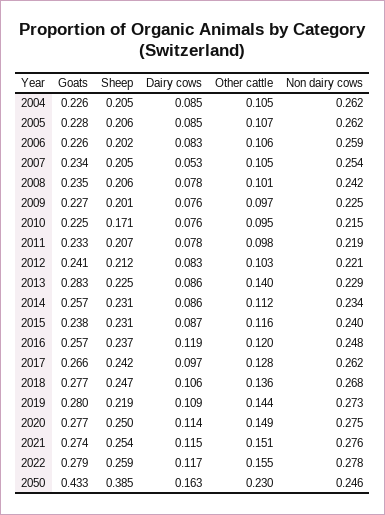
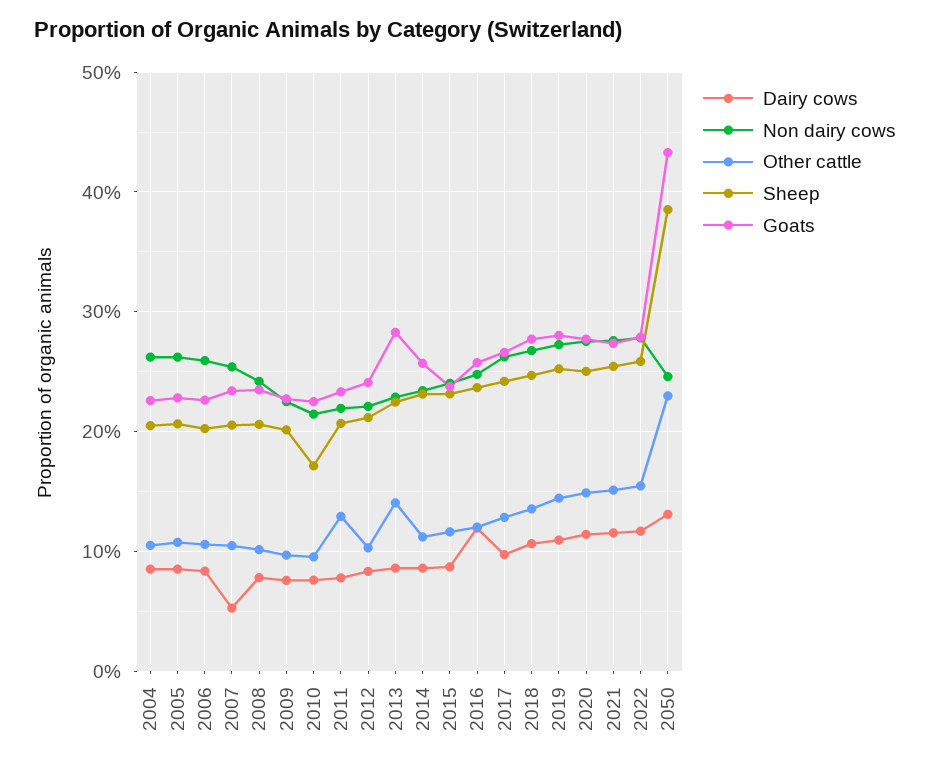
Other cattle, 2011: 0.098 -> 0.13
Sheep, 2019: 0.219 -> 0.25
Dairy cows, 2050: 0.163 -> 0.13

